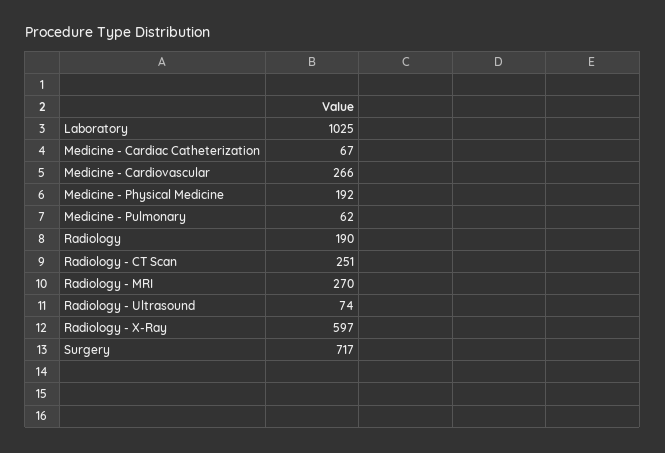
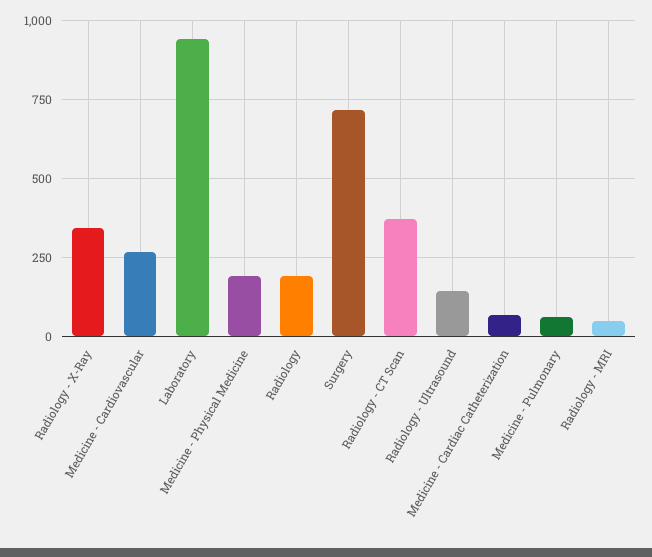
Laboratory: 1025 -> 950
Radiology - CT Scan: 251 -> 375
Radiology - MRI: 270 -> 50
Radiology - Ultrasound: 74 -> 150
Radiology - X-Ray: 597 -> 350

